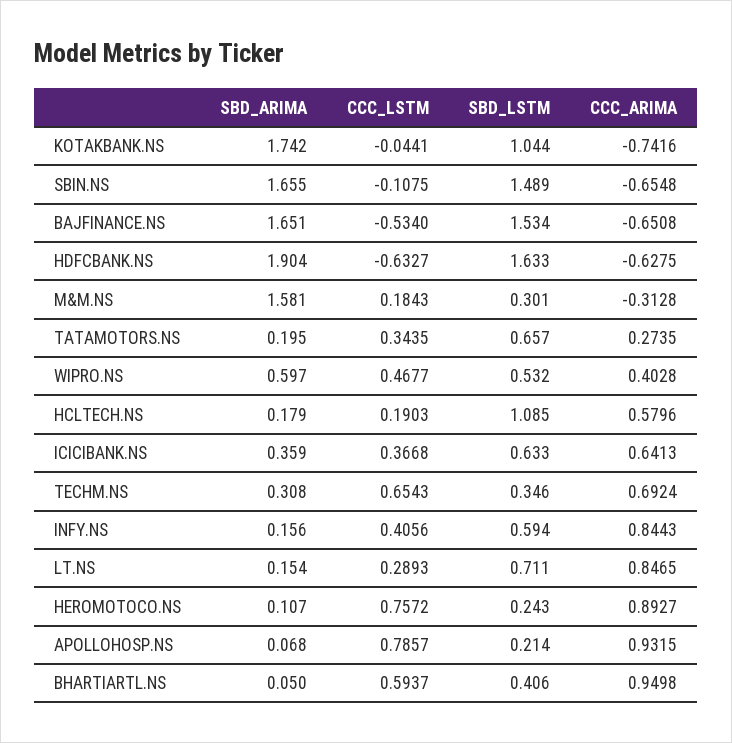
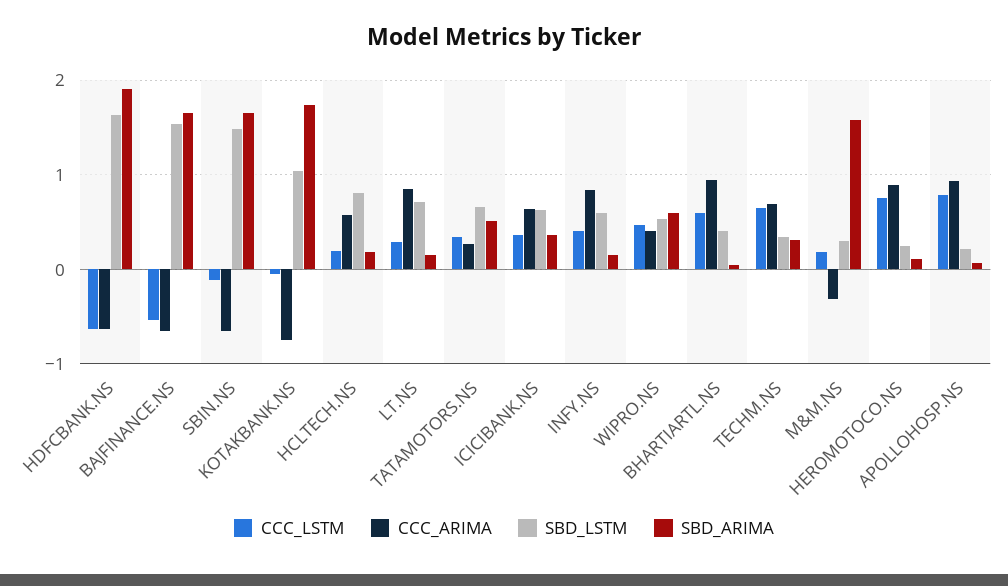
SBD_ARIMA, TATAMOTORS.NS: 0.195 -> 0.5
SBD_LSTM, HCLTECH.NS: 1.085 -> 0.8

